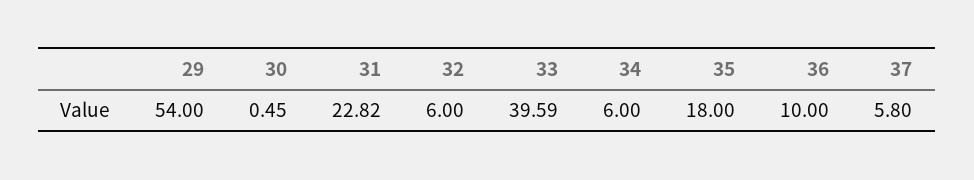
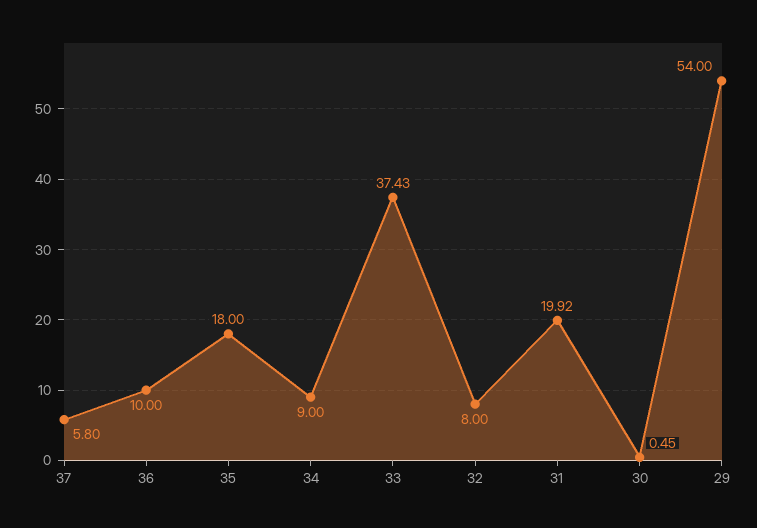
31: 22.82 -> 19.92
32: 6 -> 8
33: 39.59 -> 37.43
34: 6 -> 9

